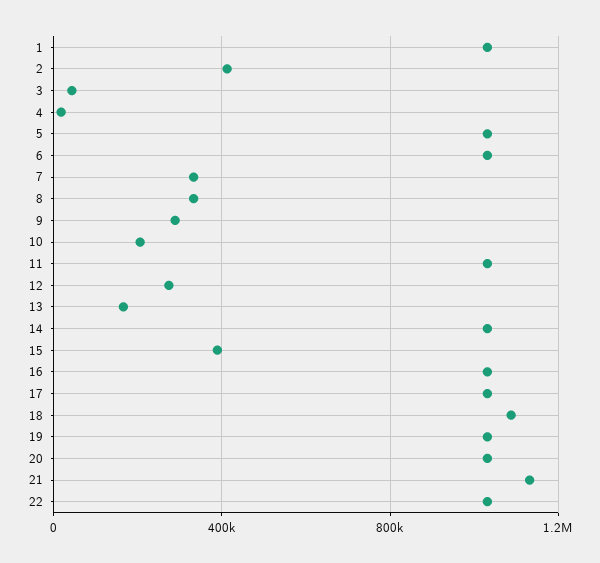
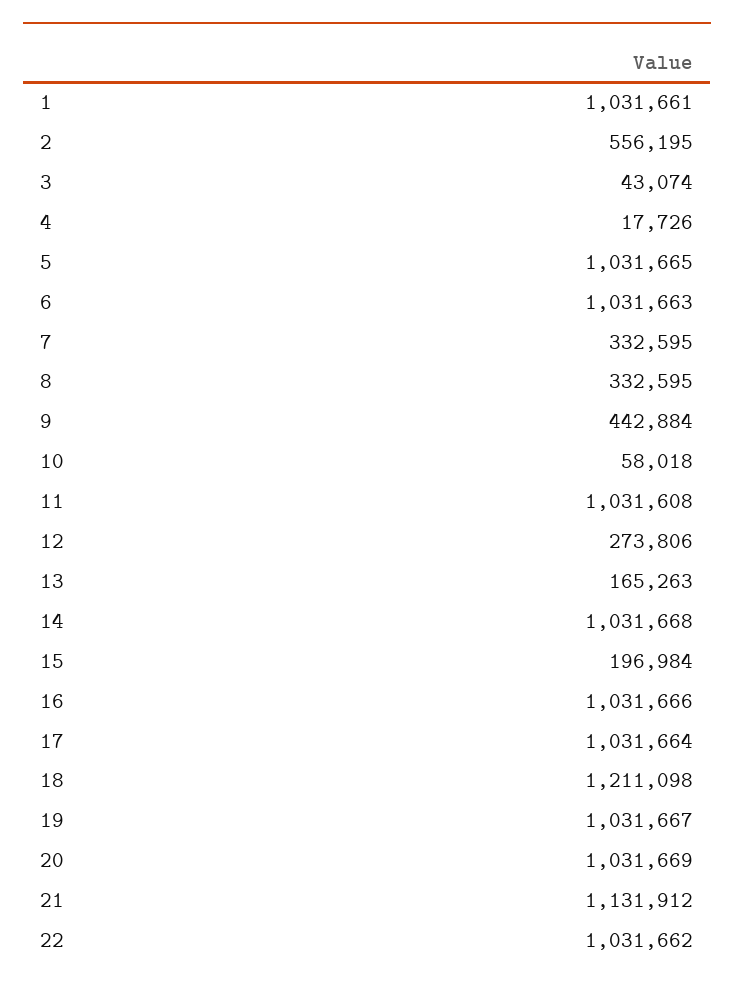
2: 400000 -> 556195
9: 300000 -> 442884
10: 200000 -> 58018
15: 400000 -> 196984
18: 1100000 -> 1211098

